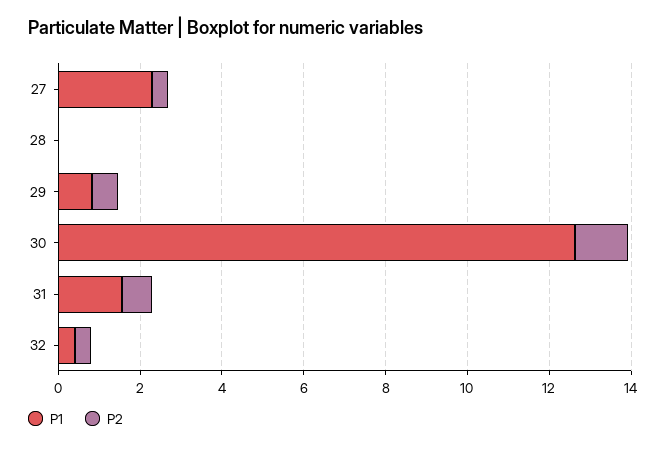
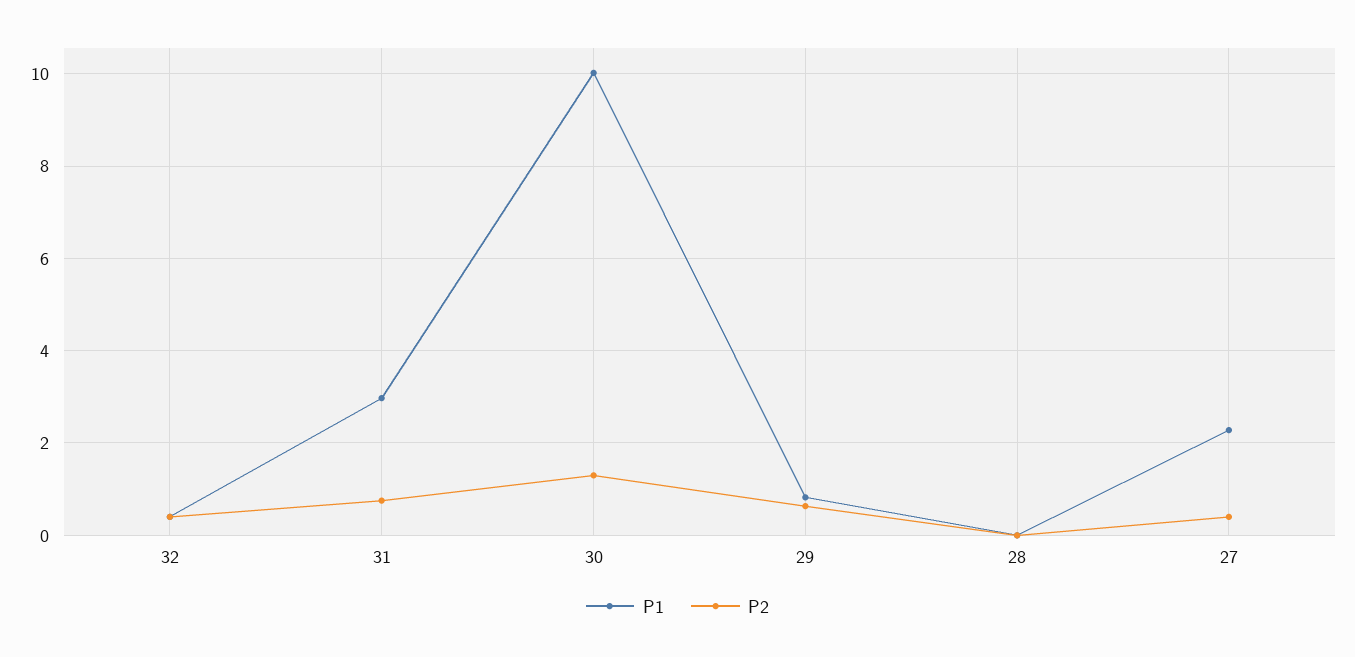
P1, 30: 12.5 -> 10
P1, 31: 1.5 -> 3

